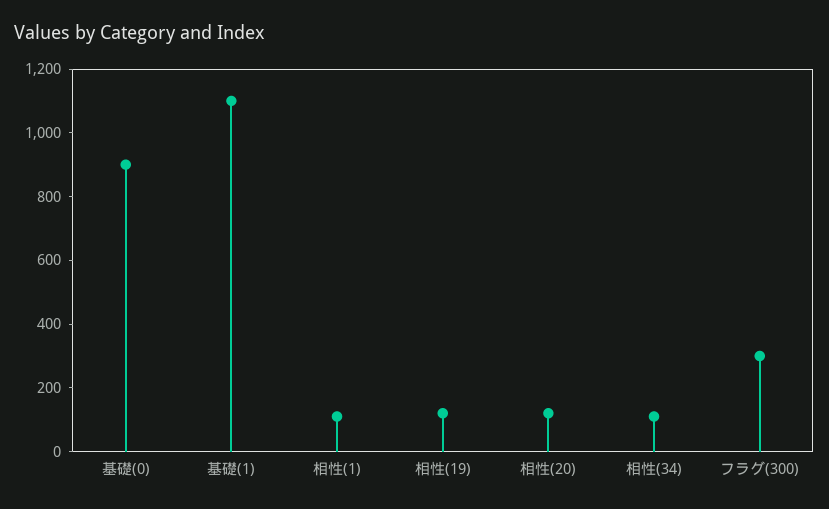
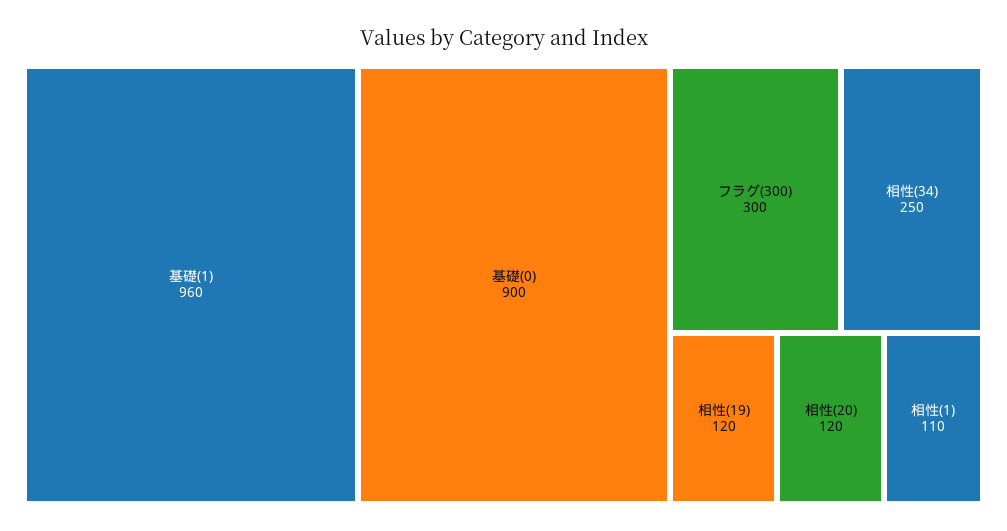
基礎(1): 1100 -> 960
相性(34): 100 -> 250

